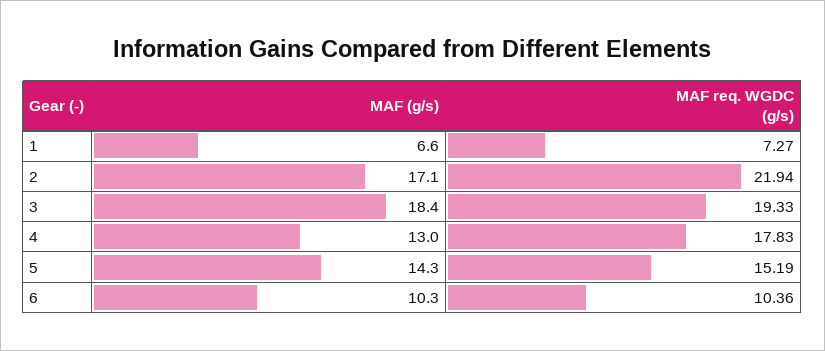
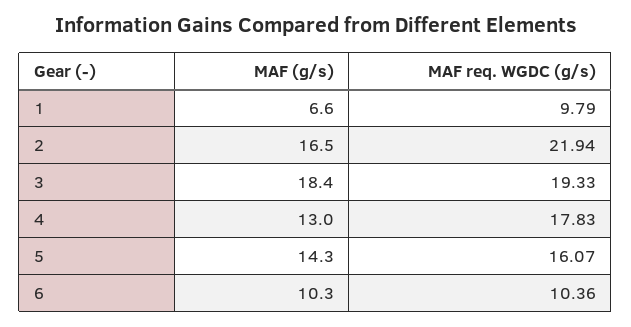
MAF req. WGDC (g/s), 1: 7.27 -> 9.79
MAF (g/s), 2: 17.1 -> 16.5
MAF req. WGDC (g/s), 5: 15.19 -> 16.07

